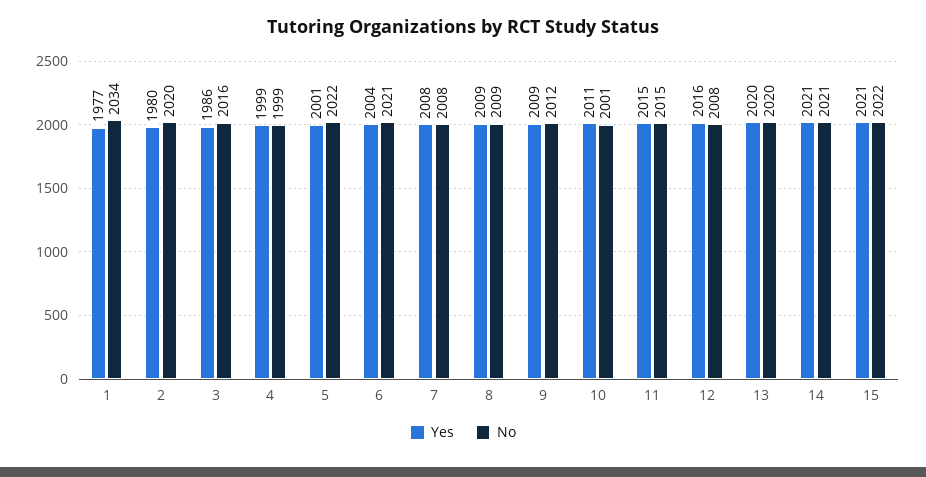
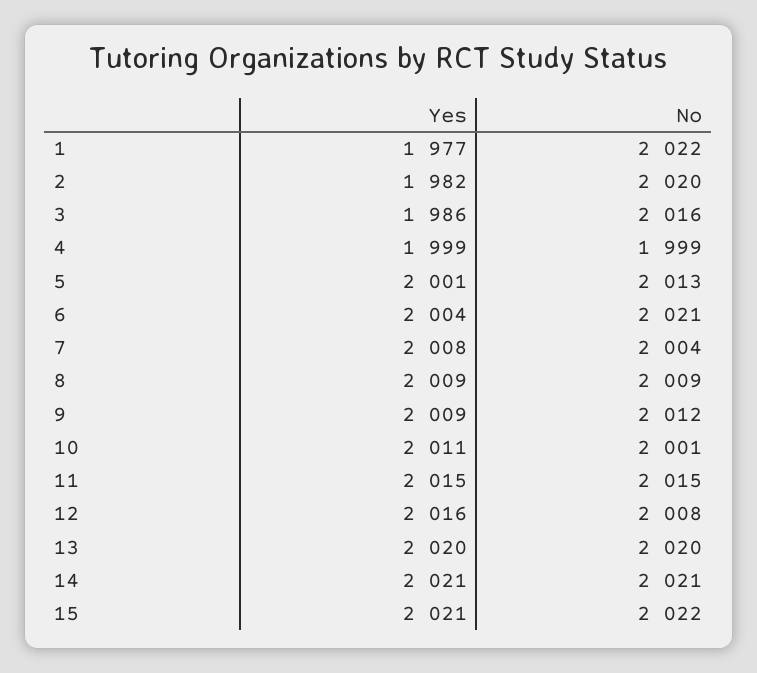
No, 1: 2034 -> 2022
Yes, 2: 1980 -> 1982
No, 5: 2022 -> 2013
No, 7: 2008 -> 2004

